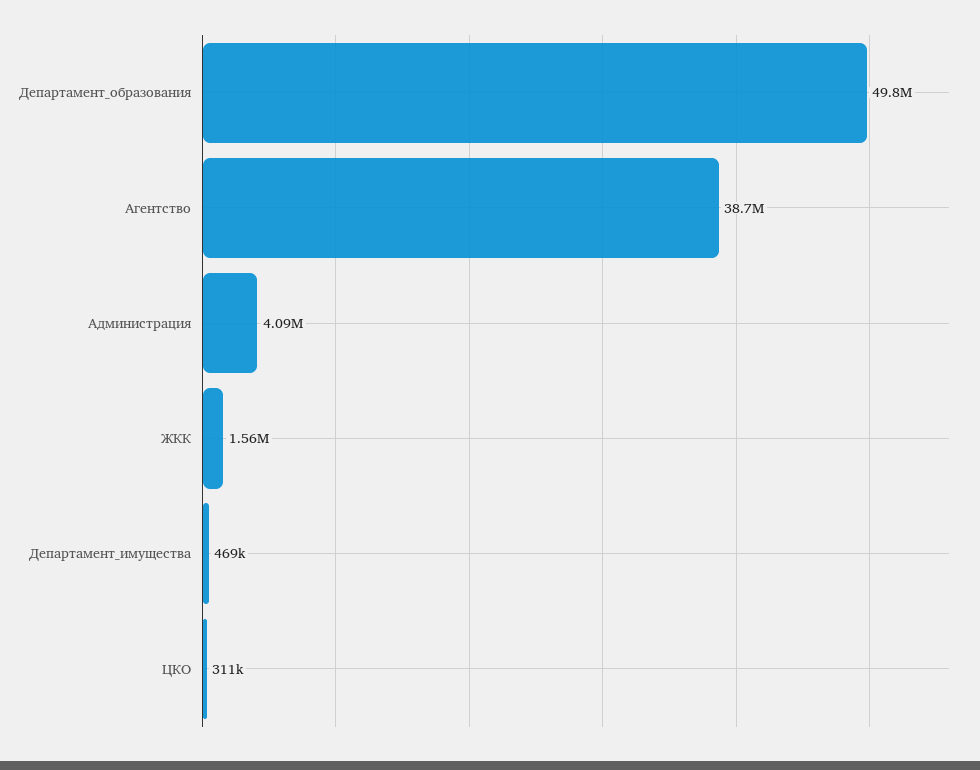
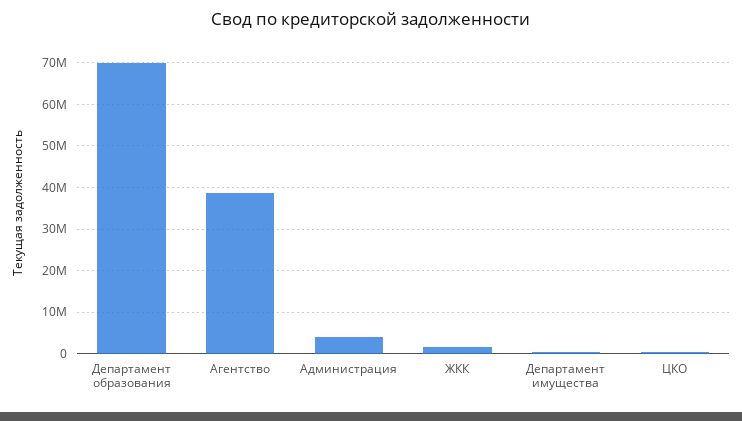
Департамент_образования: 49800000 -> 70000000

